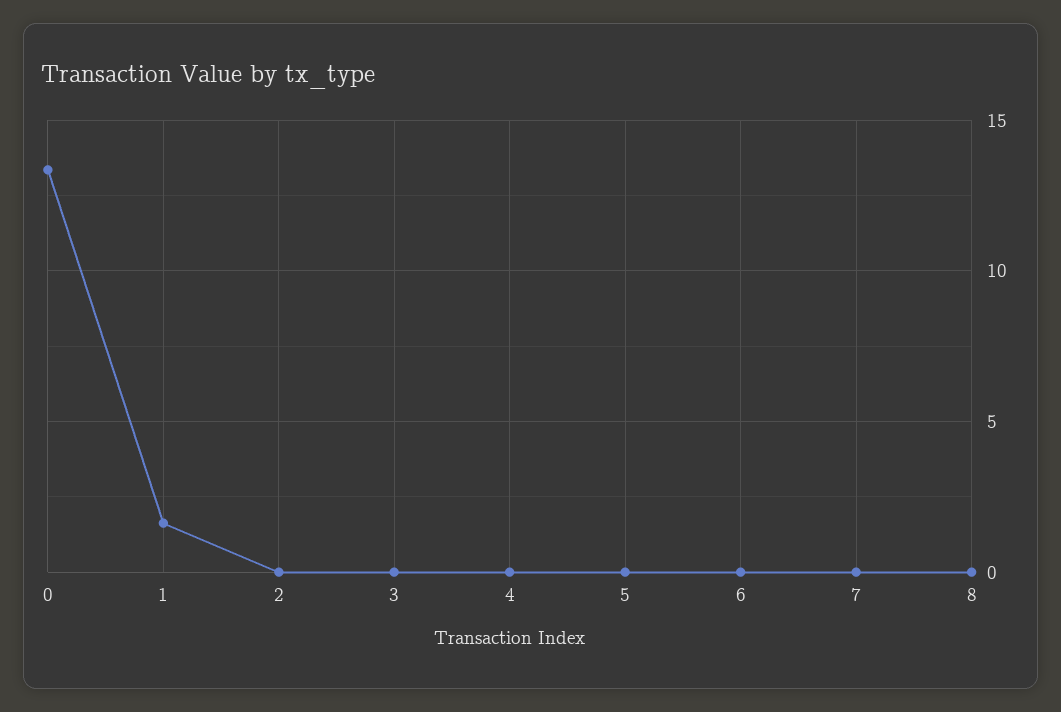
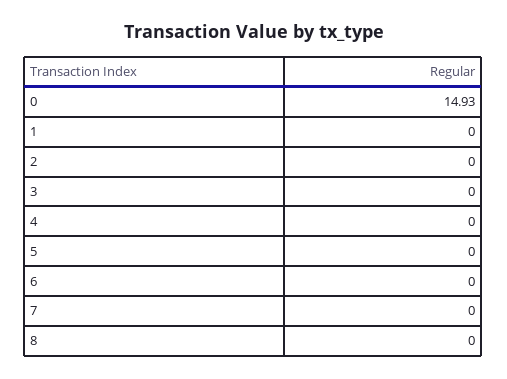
0: 13.5 -> 14.93
1: 1.5 -> 0

